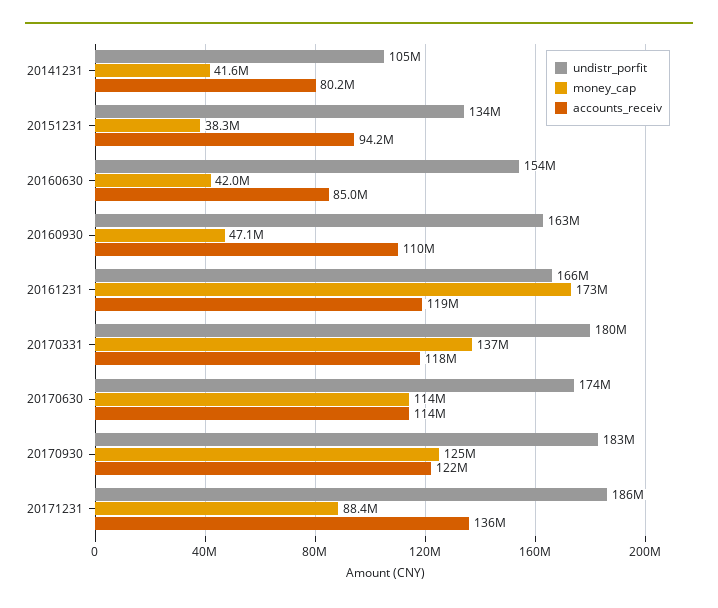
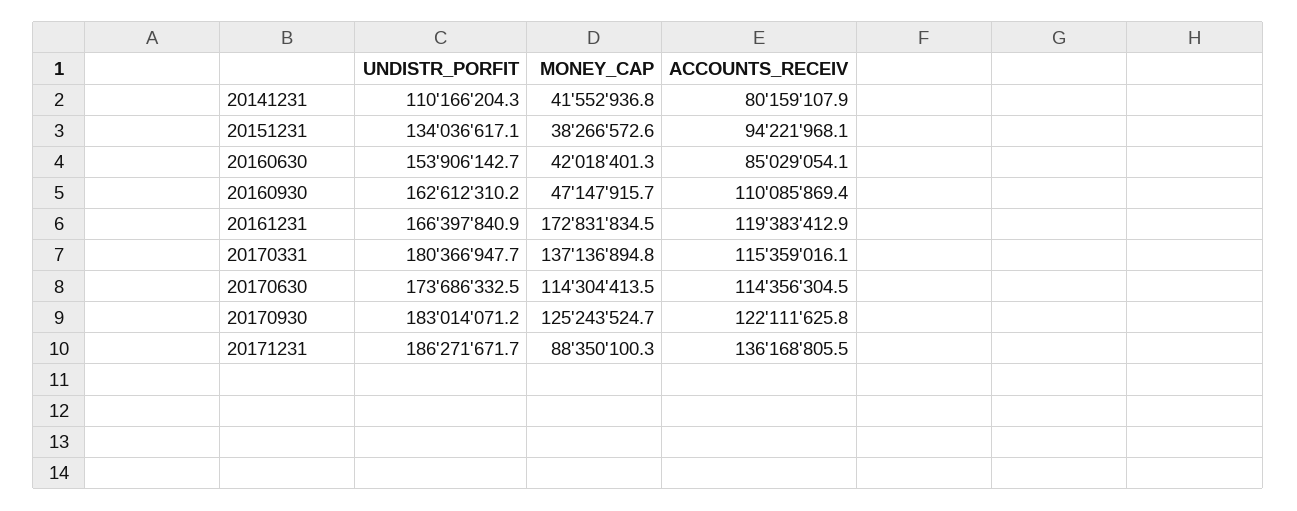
undistr_porfit, 20141231: 105000000 -> 110166204.3
accounts_receiv, 20170331: 118000000 -> 115359016.1

